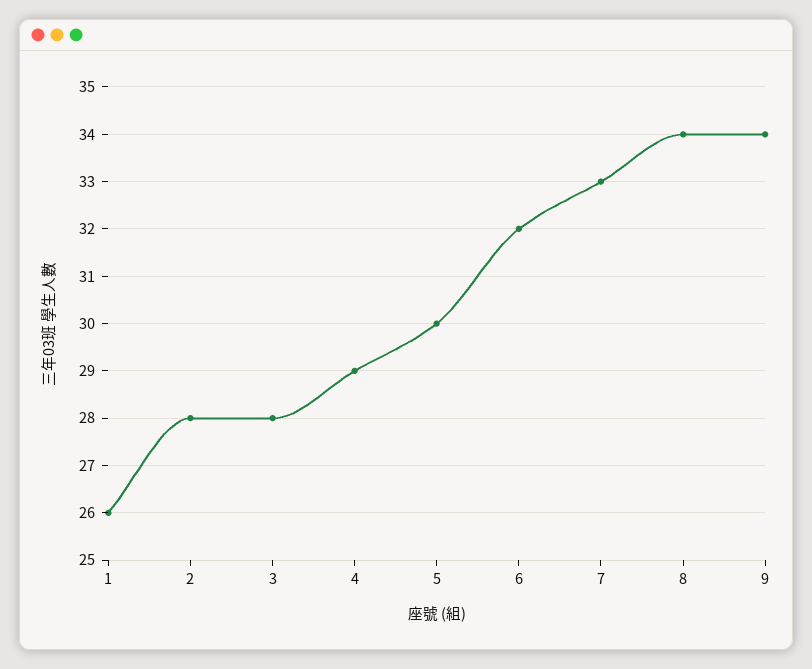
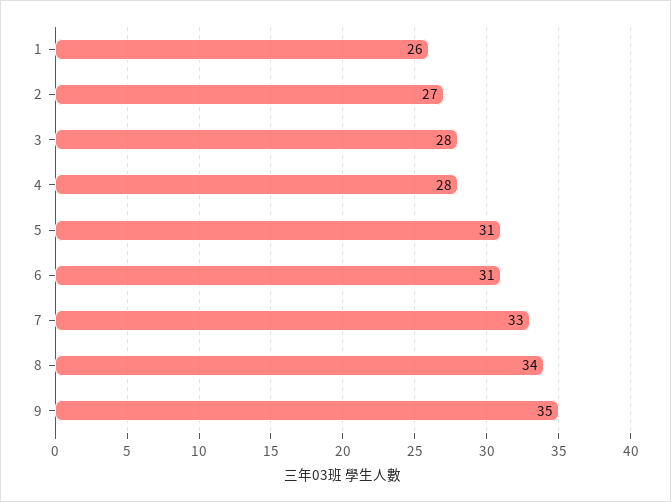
2: 28 -> 27
4: 29 -> 28
5: 30 -> 31
6: 32 -> 31
9: 34 -> 35

